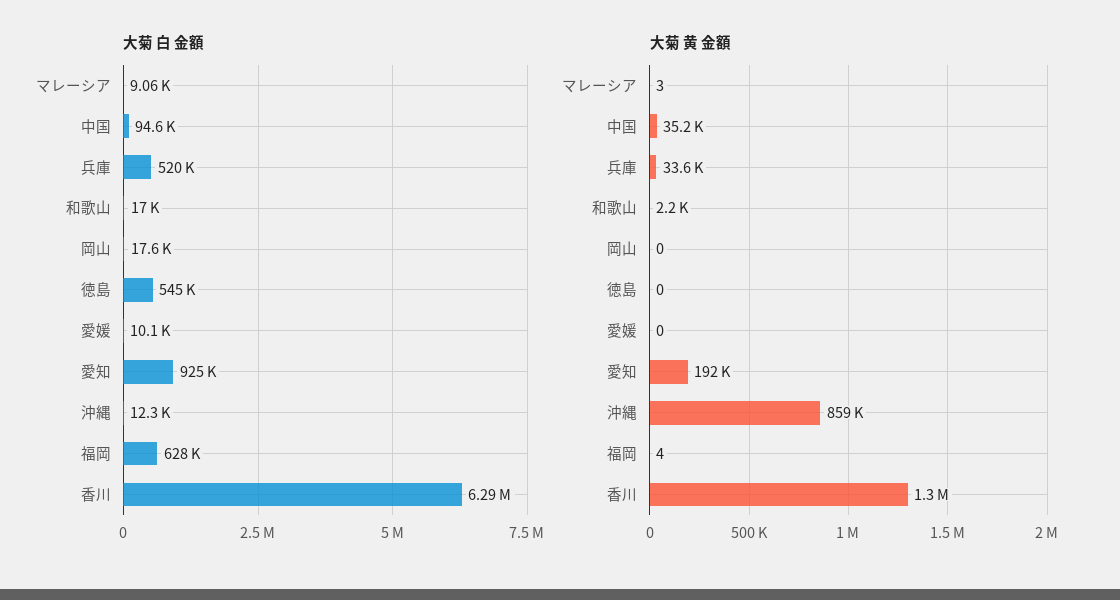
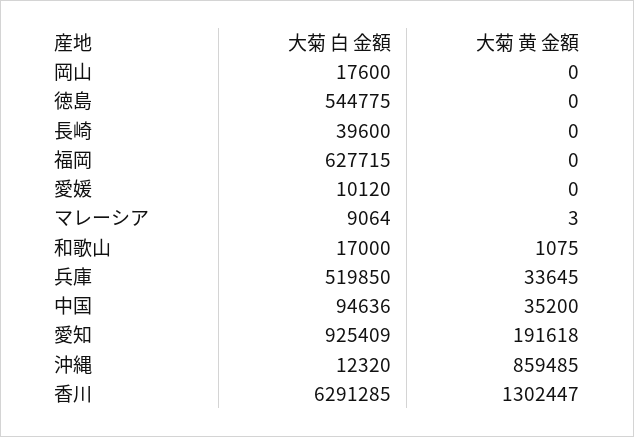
大菊 黄 金額, 和歌山: 2200 -> 1075
大菊 黄 金額, 福岡: 4 -> 0
大菊 白 金額, 長崎: none -> 39600
大菊 黄 金額, 長崎: none -> 0

